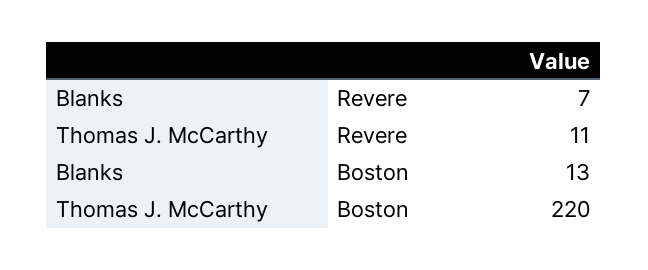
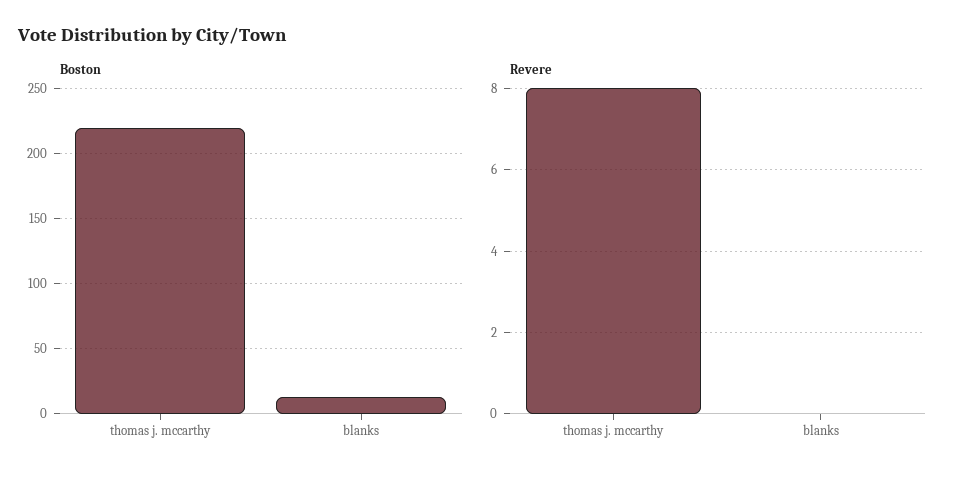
Revere, Blanks: 7 -> 0
Revere, Thomas J. McCarthy: 11 -> 8

